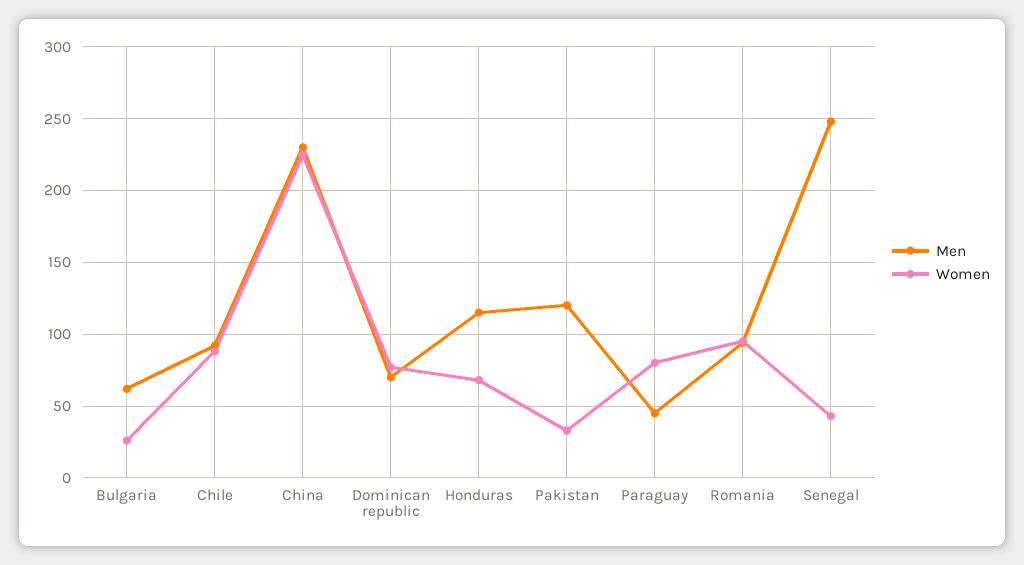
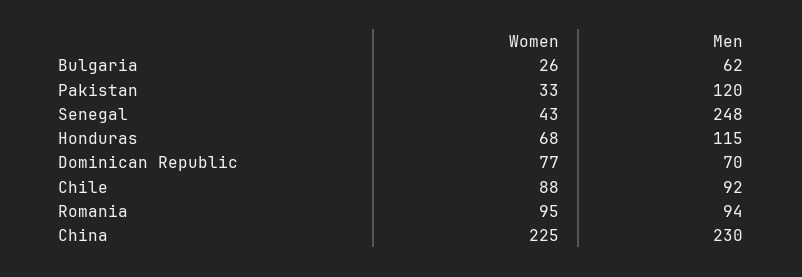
Men, Paraguay: 45 -> none
Women, Paraguay: 80 -> none

